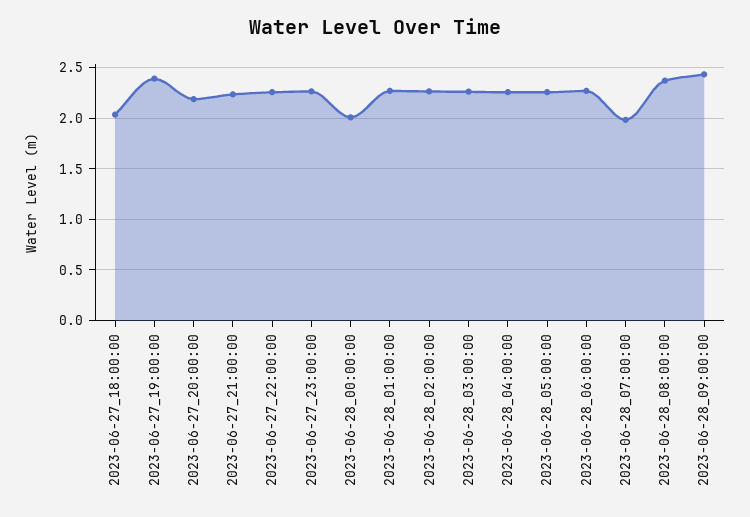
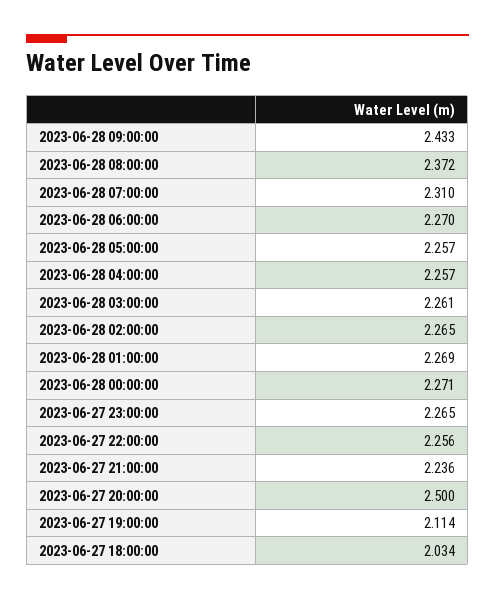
2023-06-27_19:00:00: 2.4 -> 2.114
2023-06-27_20:00:00: 2.2 -> 2.5
2023-06-28_00:00:00: 2 -> 2.271
2023-06-28_07:00:00: 2 -> 2.31

